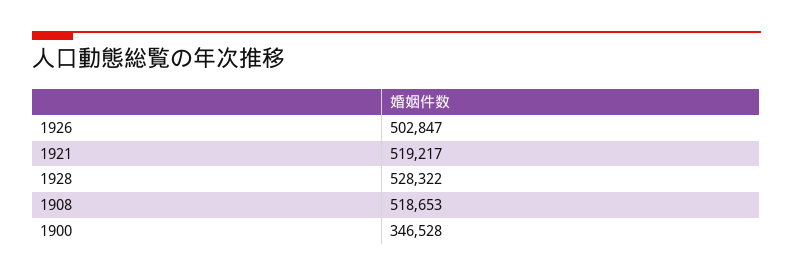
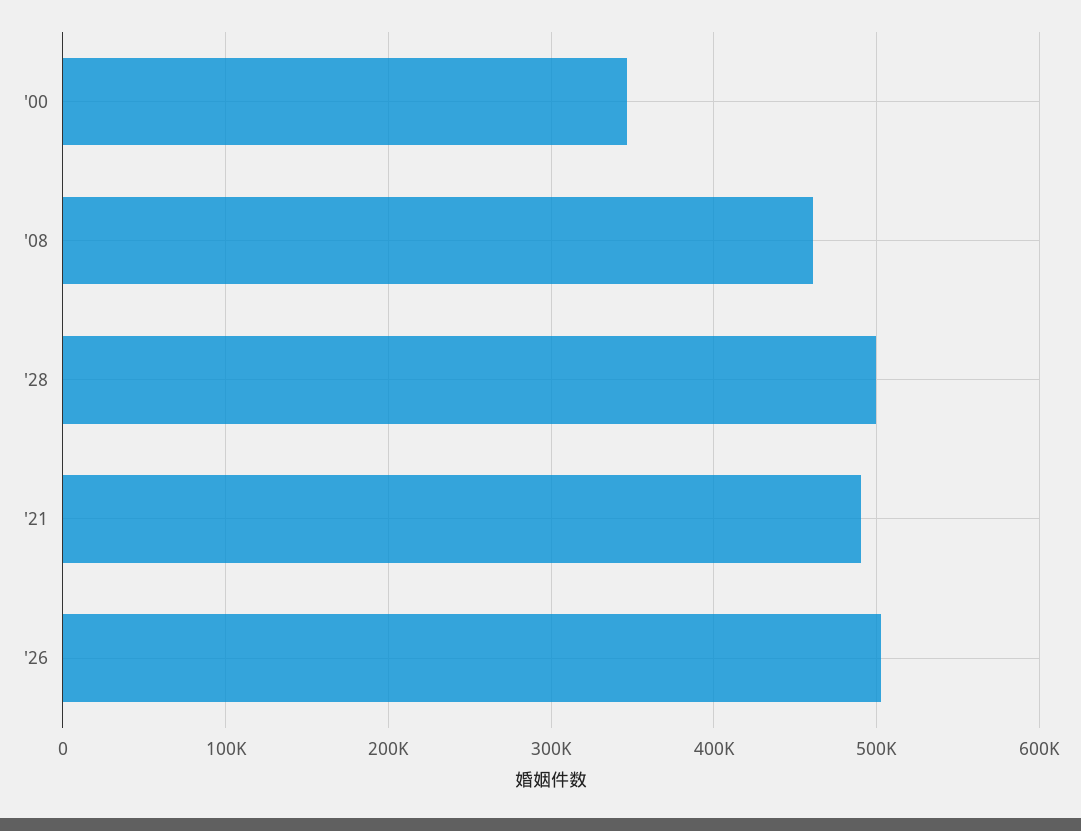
1921: 519217 -> 490000
1928: 528322 -> 500000
1908: 518653 -> 460000

